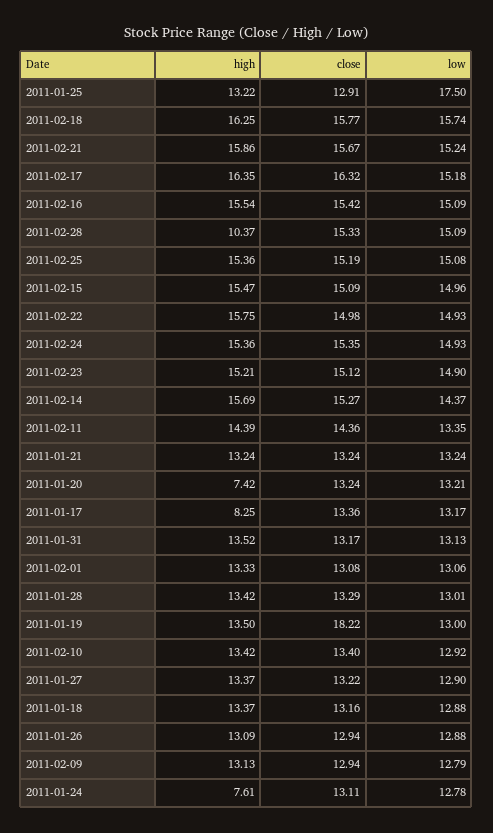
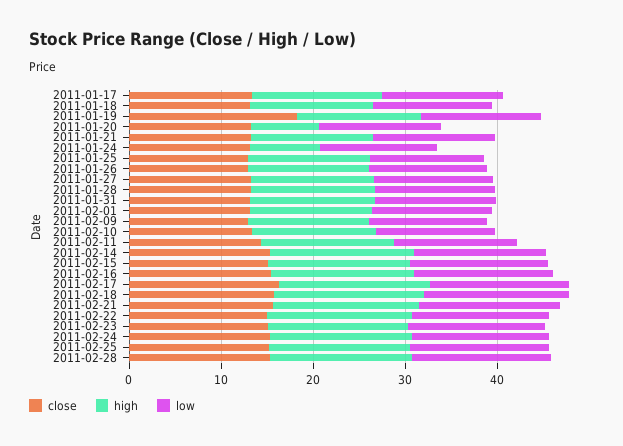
low, 2011-01-25: 17.5 -> 12
high, 2011-02-28: 10.37 -> 16
high, 2011-01-17: 8.25 -> 14

